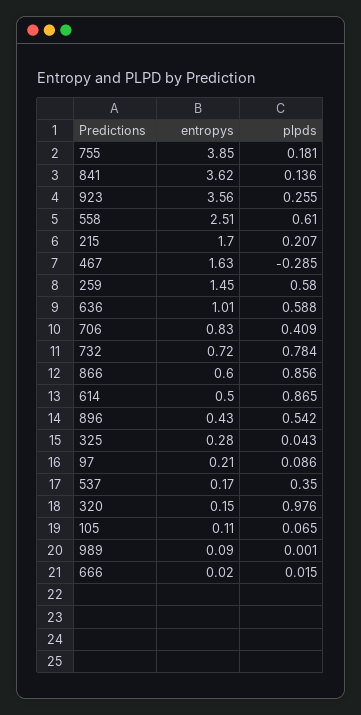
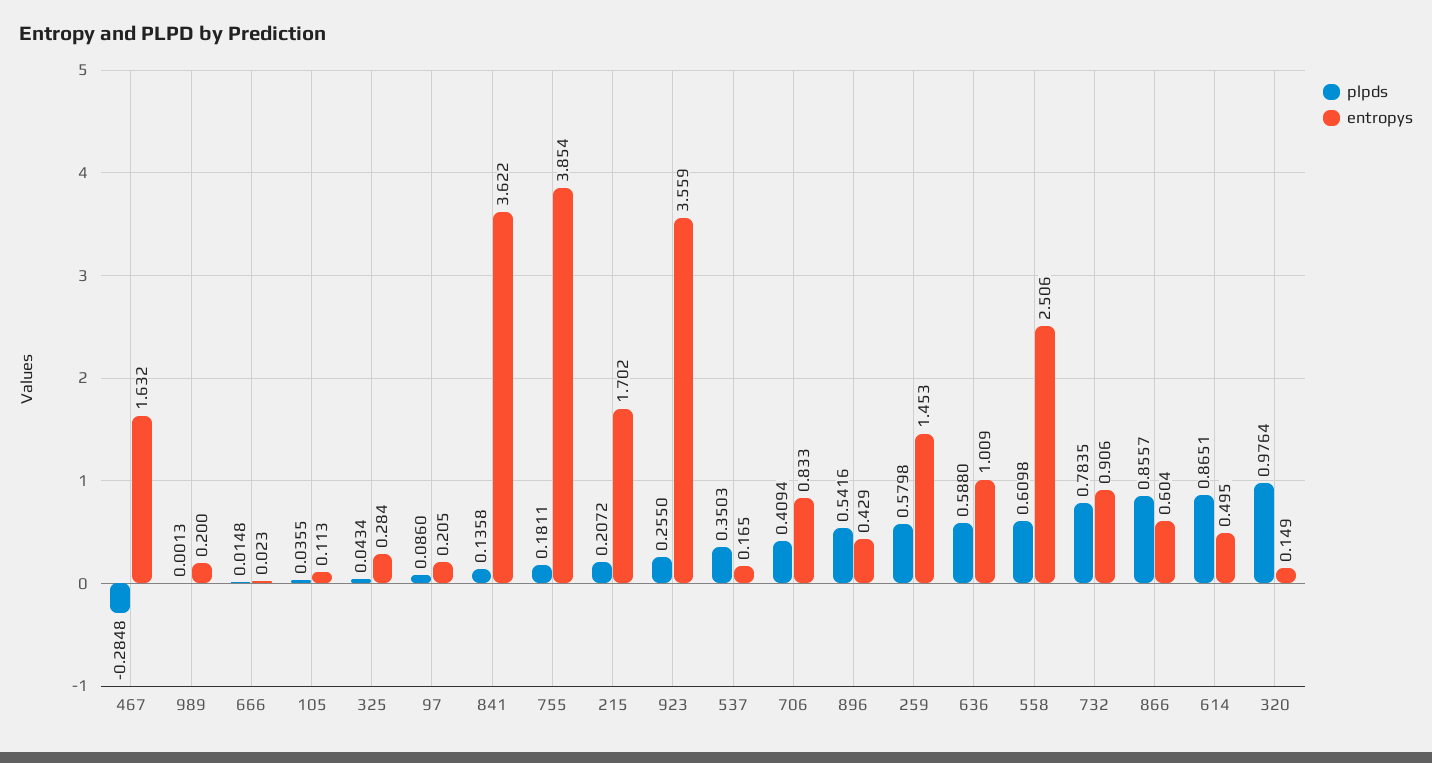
entropys, 732: 0.72 -> 0.906
plpds, 105: 0.065 -> 0.0355
entropys, 989: 0.09 -> 0.2

